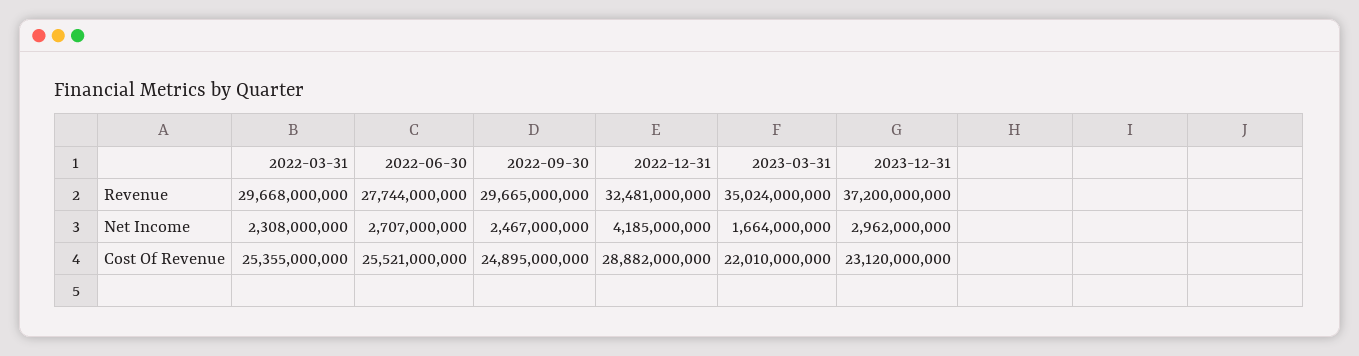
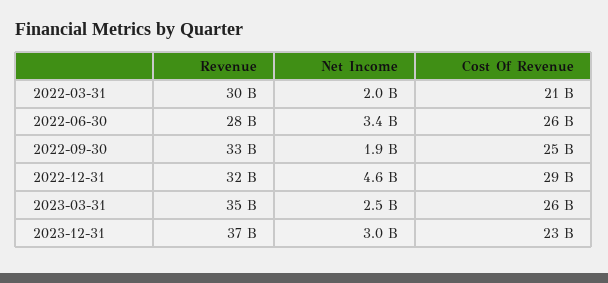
2022-09-30, Revenue: 29665000000 -> 33000000000
2022-03-31, Net Income: 2308000000 -> 2000000000
2022-06-30, Net Income: 2707000000 -> 3400000000
2022-09-30, Net Income: 2467000000 -> 1900000000
2022-12-31, Net Income: 4185000000 -> 4600000000
2023-03-31, Net Income: 1664000000 -> 2500000000
2022-03-31, Cost Of Revenue: 25355000000 -> 21000000000
2023-03-31, Cost Of Revenue: 22010000000 -> 26000000000

